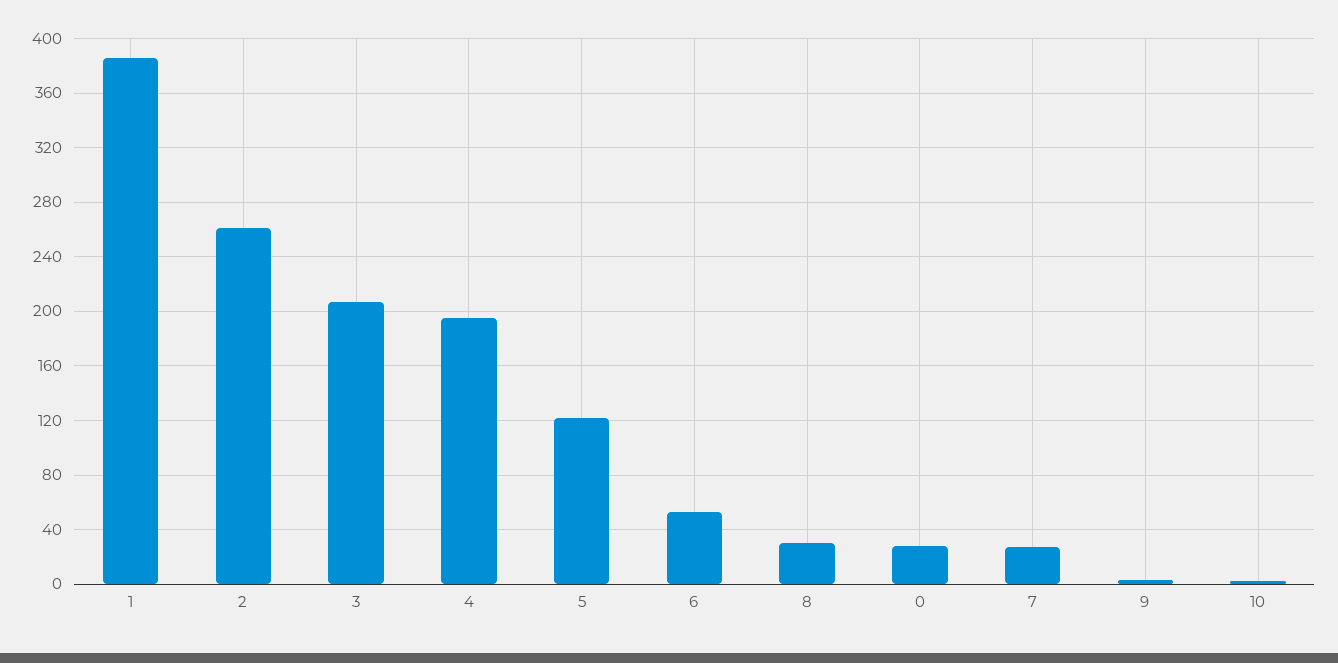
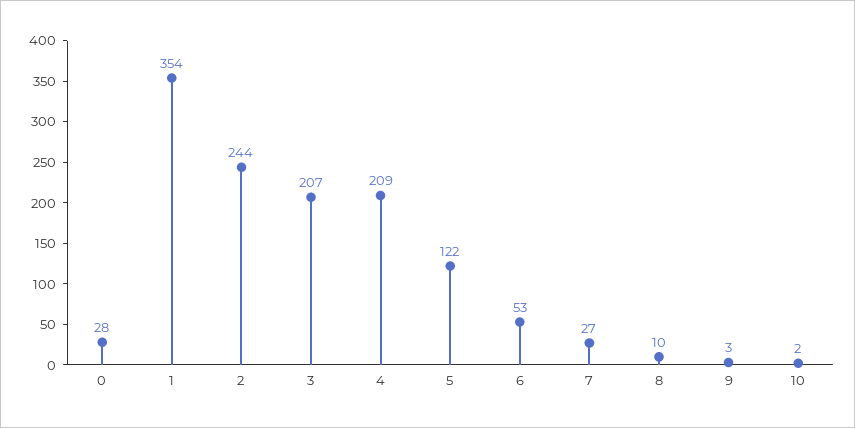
1: 385 -> 354
2: 260 -> 244
4: 195 -> 209
8: 30 -> 10

